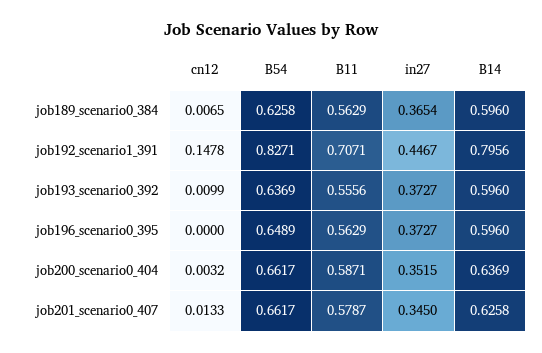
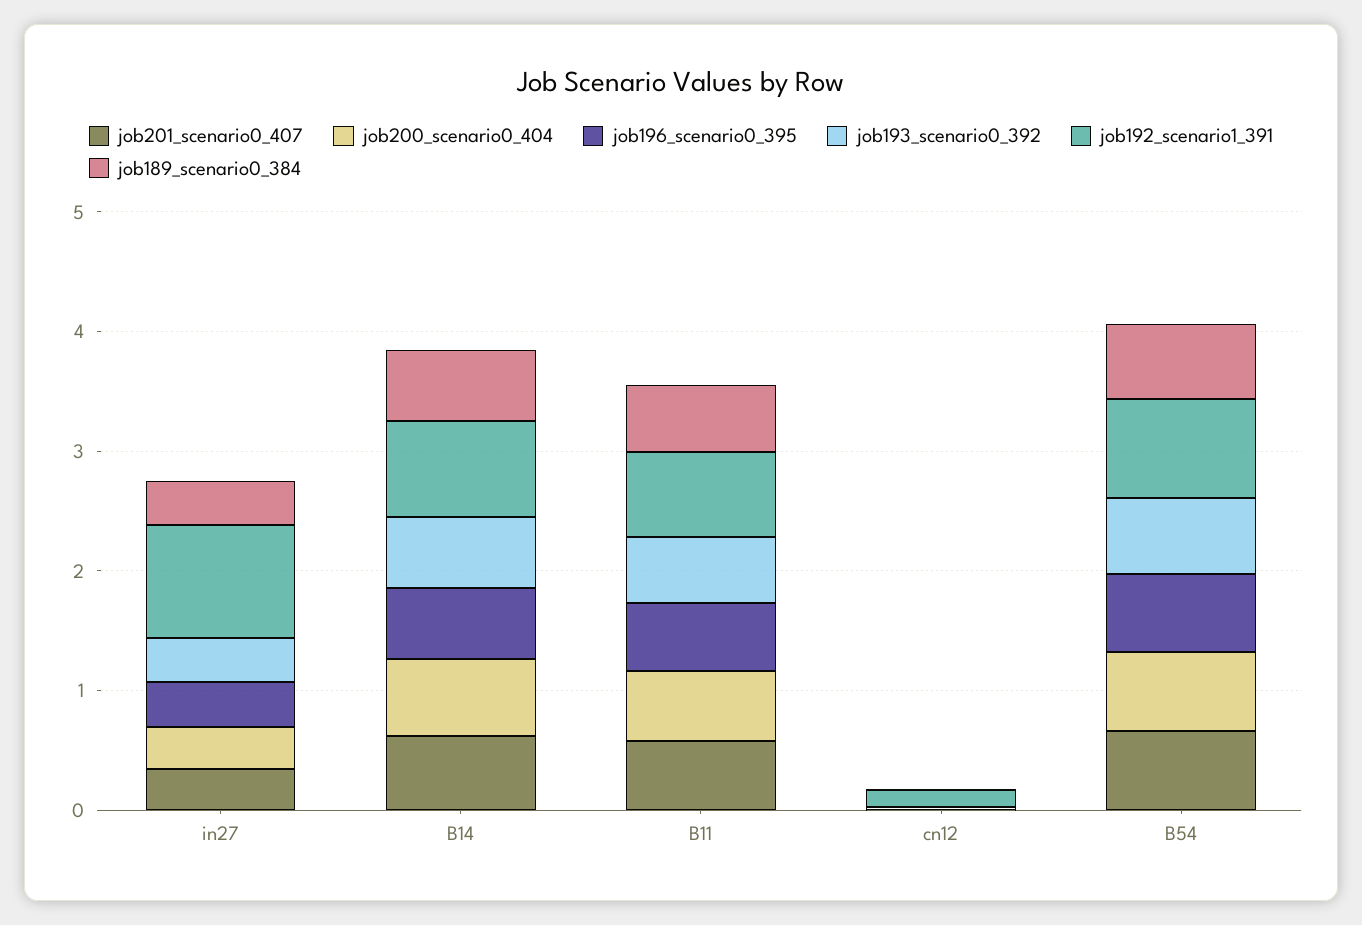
job192_scenario1_391, in27: 0.4467 -> 1

